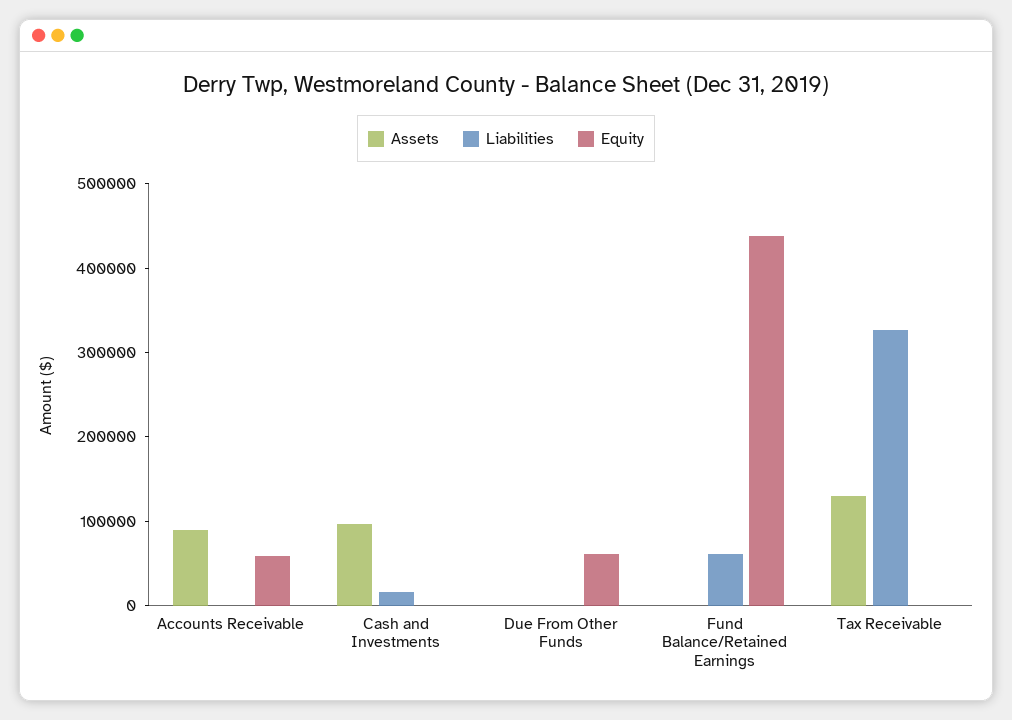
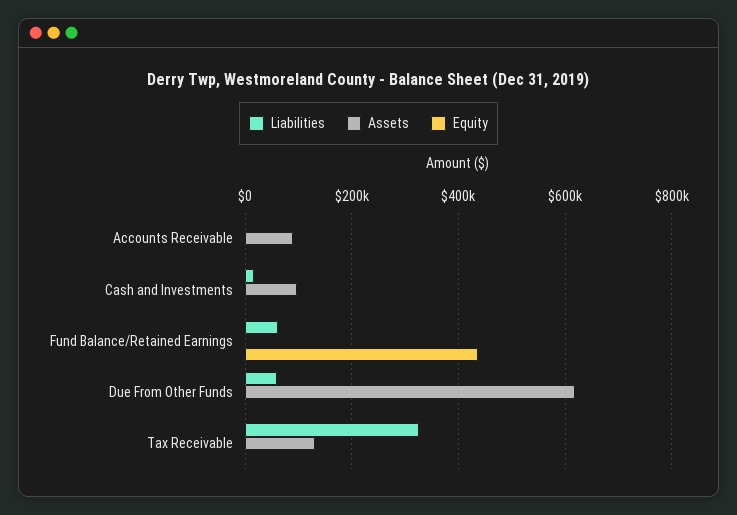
Equity, Accounts Receivable: 60000 -> 0
Assets, Due From Other Funds: 0 -> 620000
Liabilities, Due From Other Funds: 0 -> 60000
Equity, Due From Other Funds: 60000 -> 0

